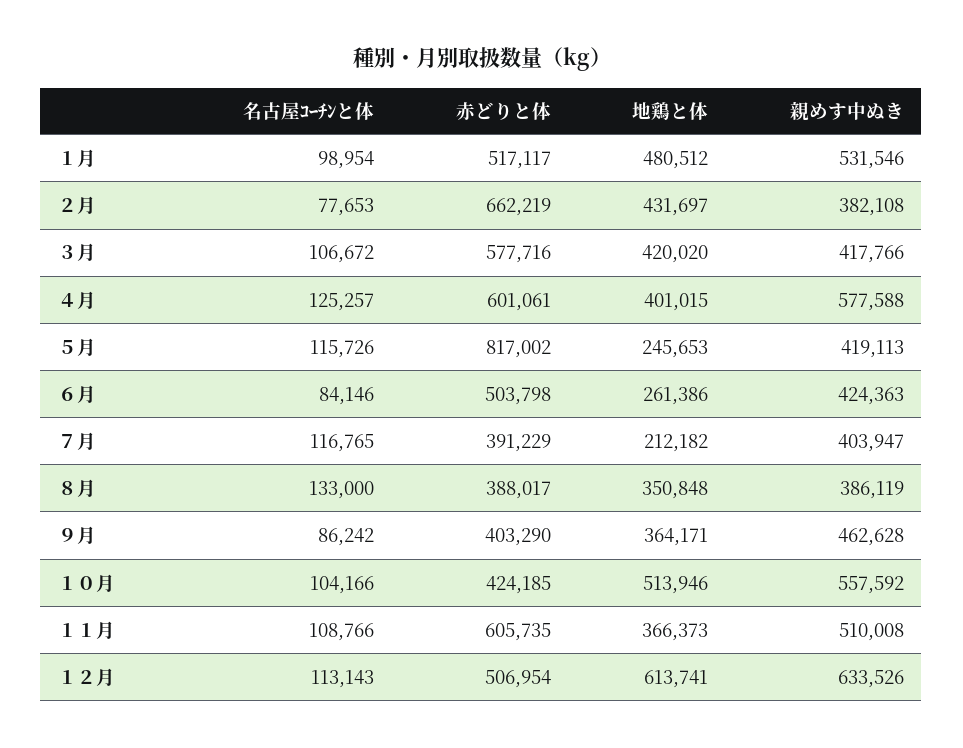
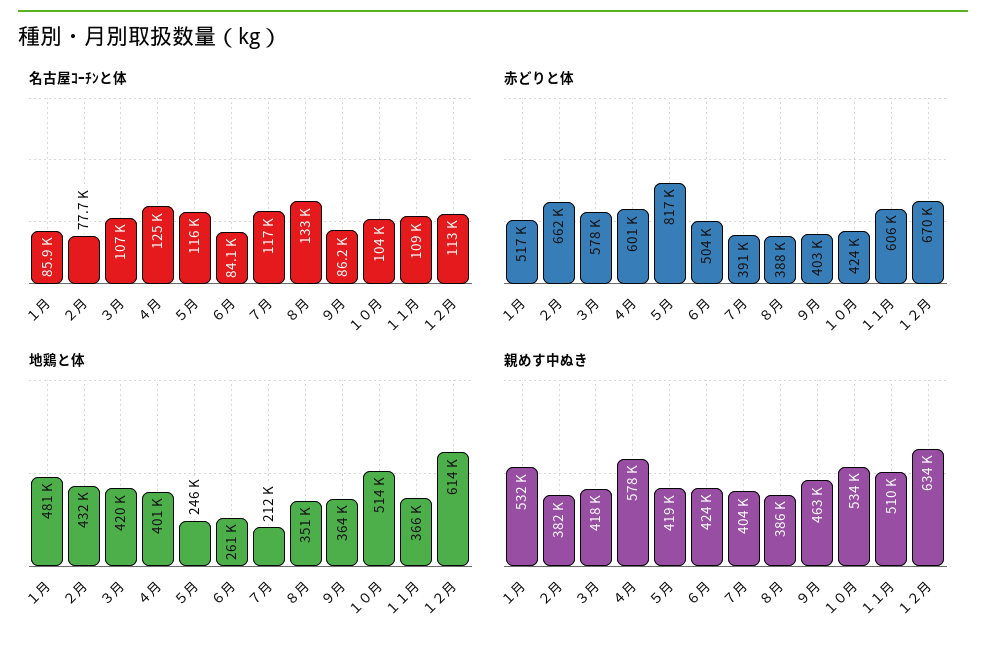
名古屋ｺｰﾁﾝと体, １月: 98954 -> 85900
親めす中ぬき, １０月: 557592 -> 534000
赤どりと体, １２月: 506954 -> 670000

